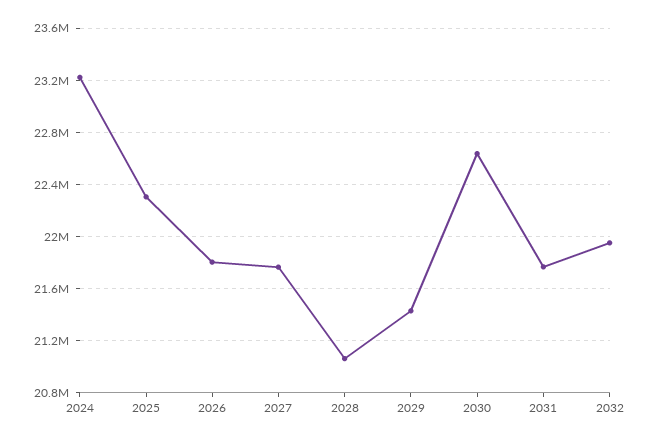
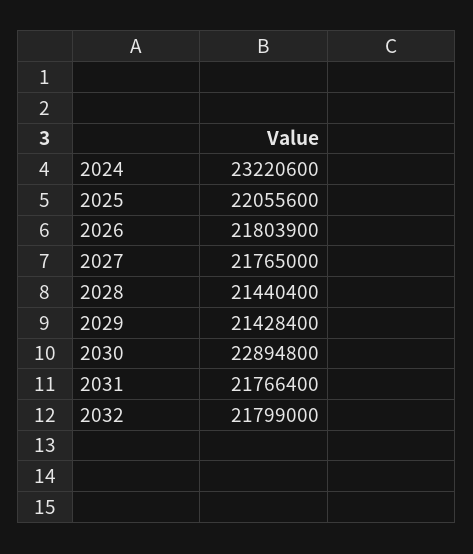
2025: 22300000 -> 22055600
2028: 21050000 -> 21440400
2030: 22650000 -> 22894800
2032: 21950000 -> 21799000

